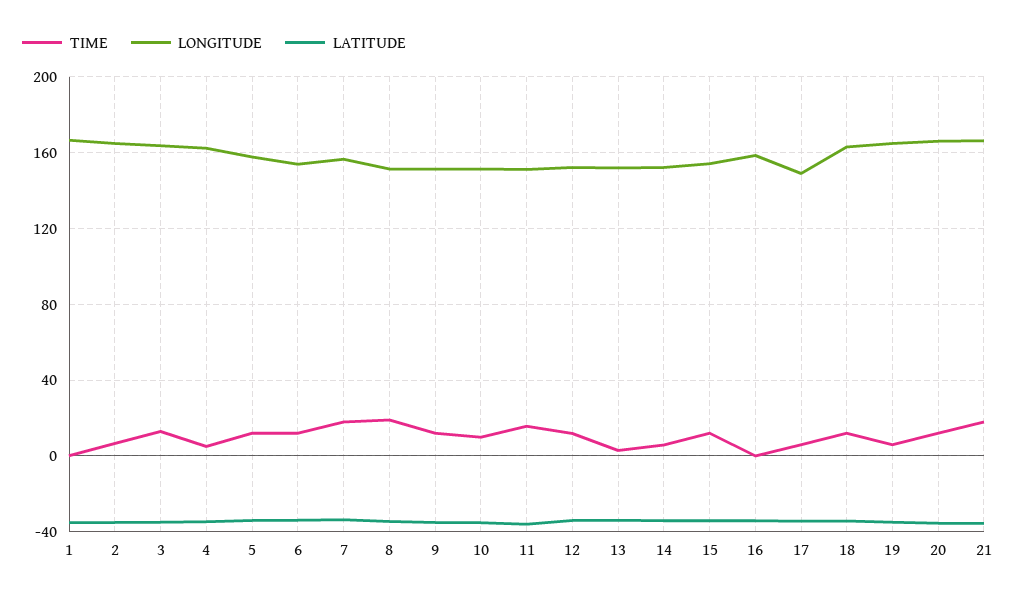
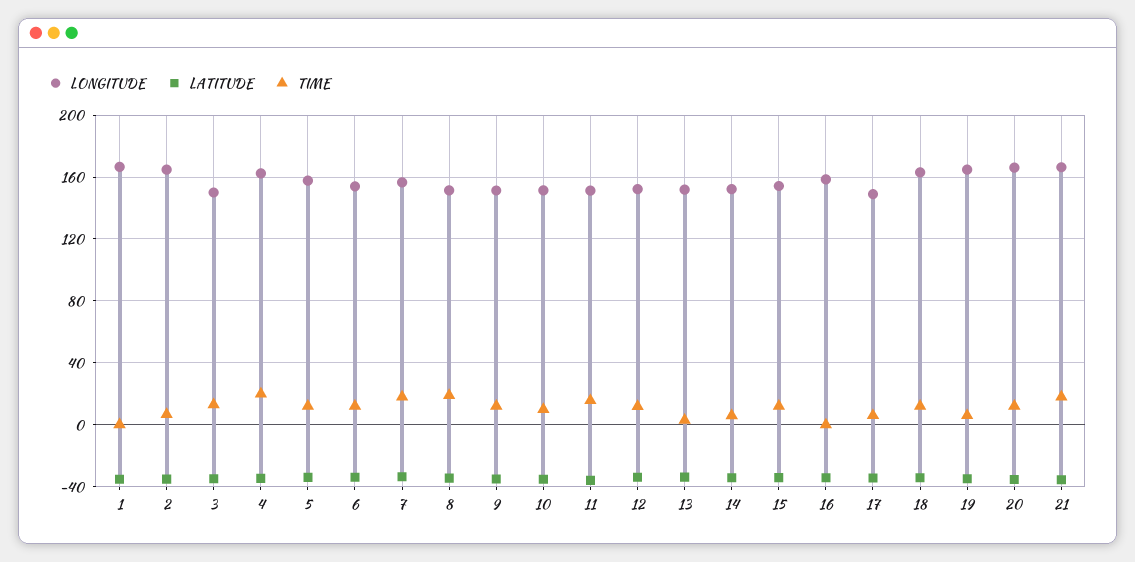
LONGITUDE, 3: 165 -> 150
TIME, 4: 5 -> 20

